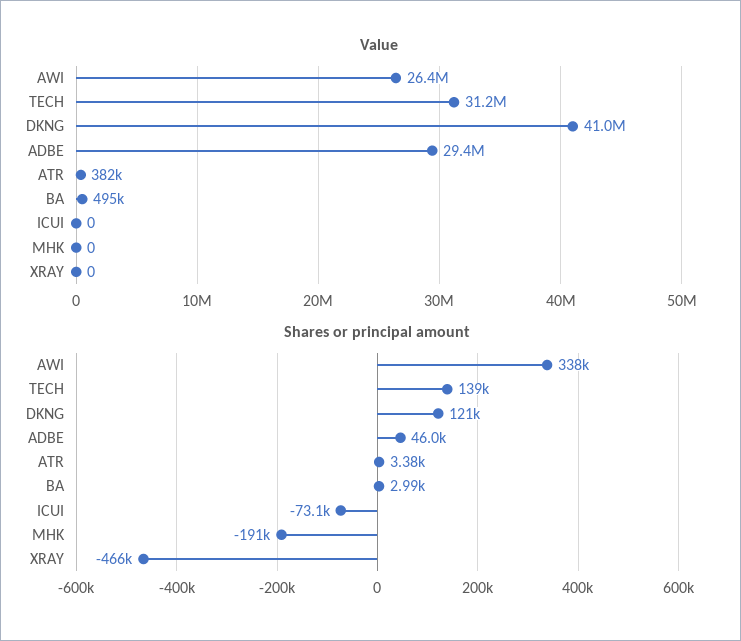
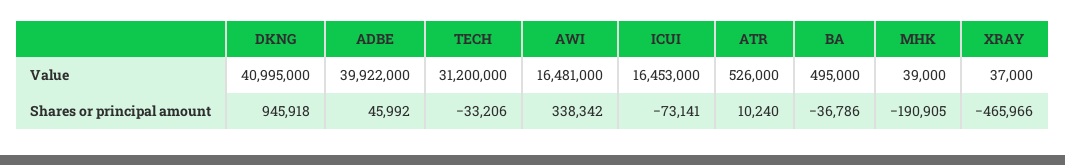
Value, AWI: 26400000 -> 16481000
Value, ADBE: 29400000 -> 39922000
Value, ATR: 382000 -> 526000
Value, ICUI: 0 -> 16453000
Value, MHK: 0 -> 39000
Value, XRAY: 0 -> 37000
Shares or principal amount, TECH: 139000 -> -33206
Shares or principal amount, DKNG: 121000 -> 945918
Shares or principal amount, ATR: 3380 -> 10240
Shares or principal amount, BA: 2990 -> -36786

